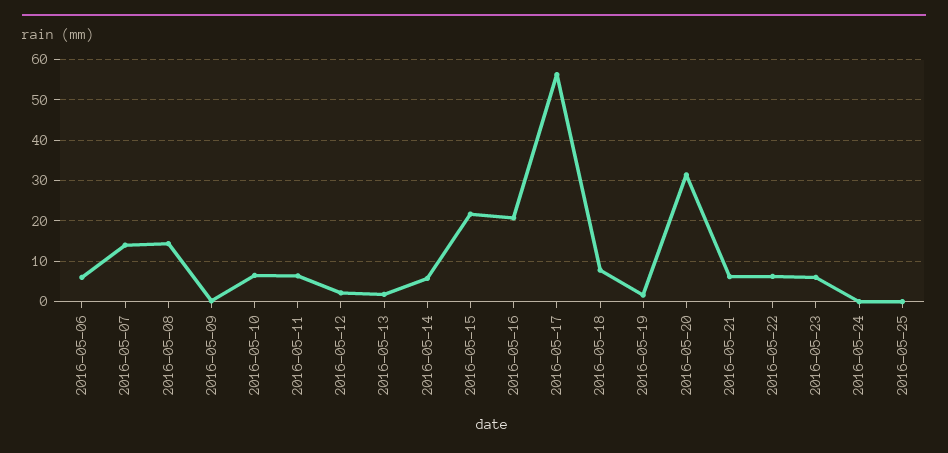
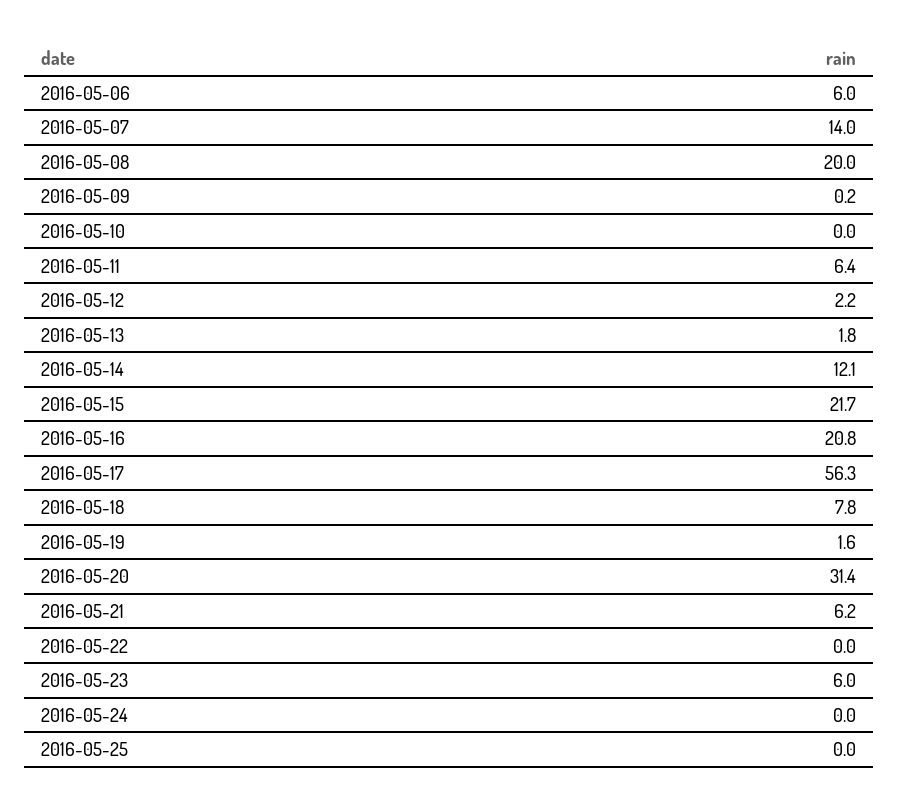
2016-05-08: 14 -> 20
2016-05-10: 6 -> 0
2016-05-14: 6 -> 12.1
2016-05-22: 6 -> 0

